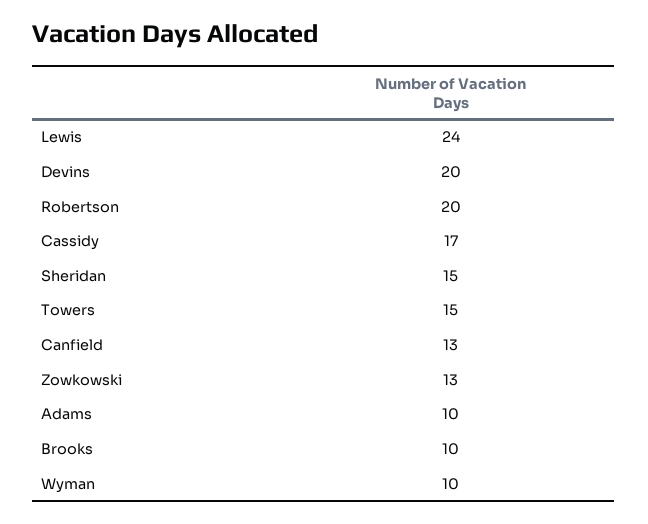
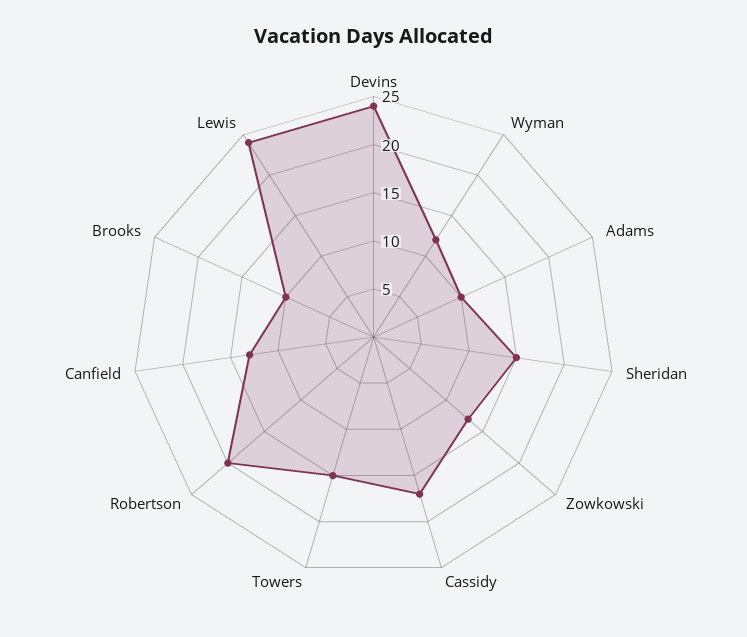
Devins: 20 -> 24
Wyman: 10 -> 12

